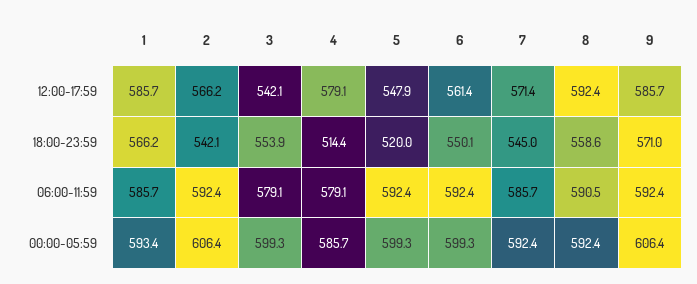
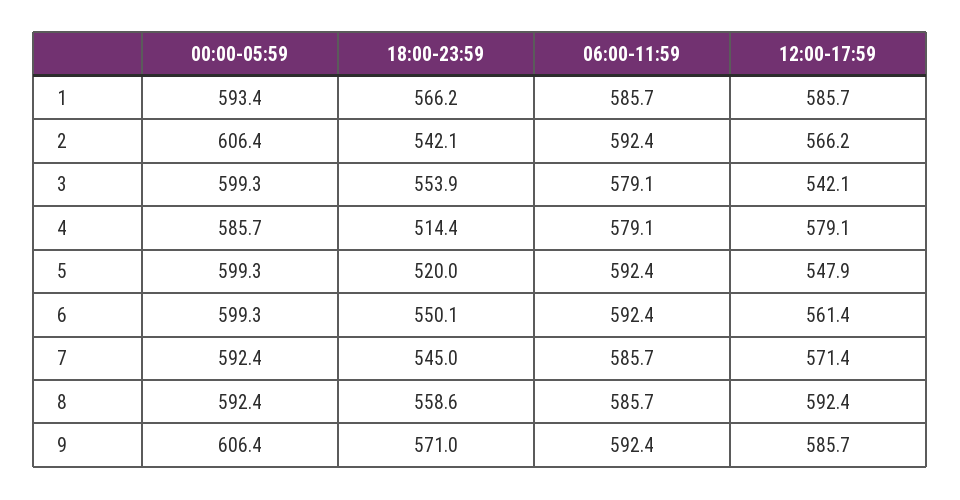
8, 06:00-11:59: 590.5 -> 585.7

